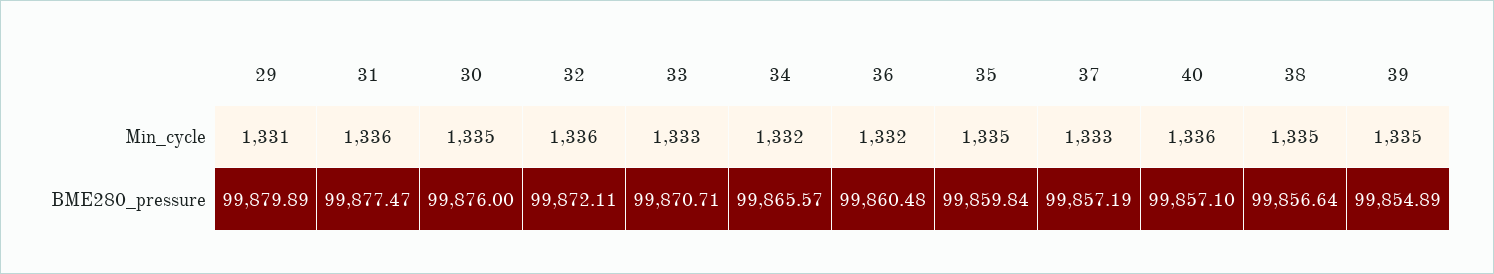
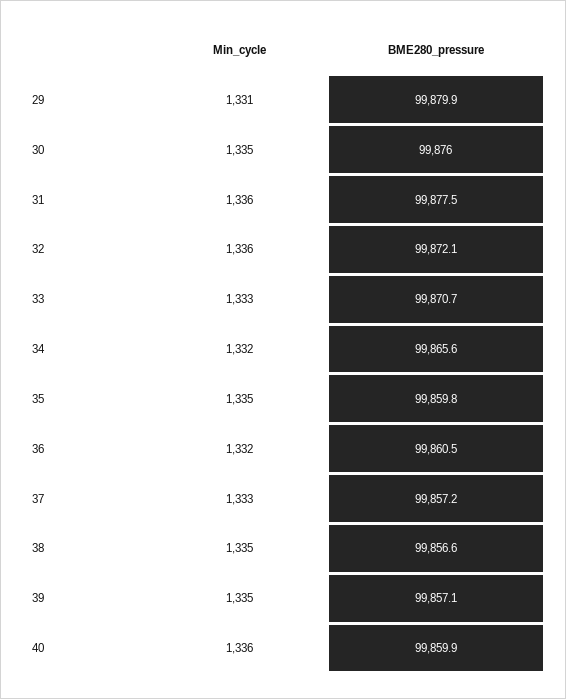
40, BME280_pressure: 99857.1 -> 99859.9
39, BME280_pressure: 99854.89 -> 99857.1

